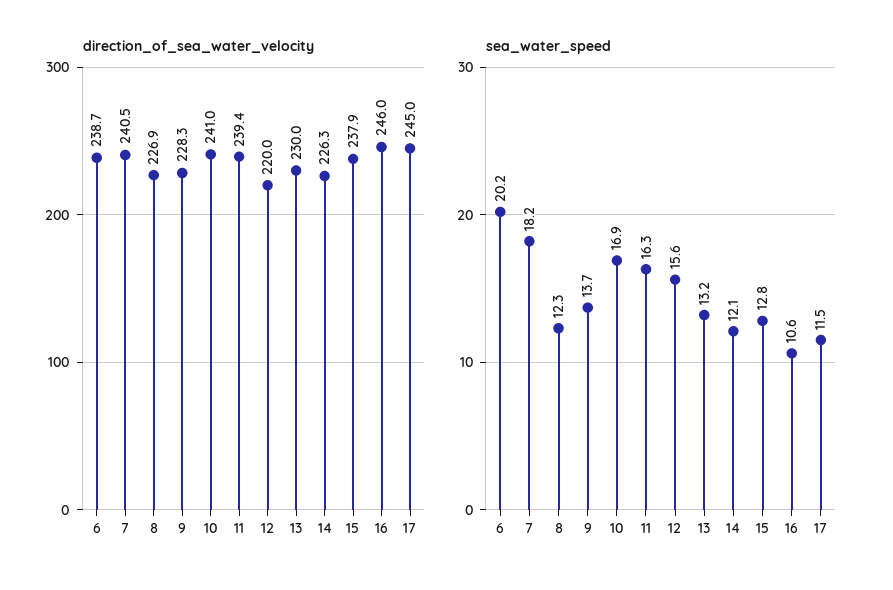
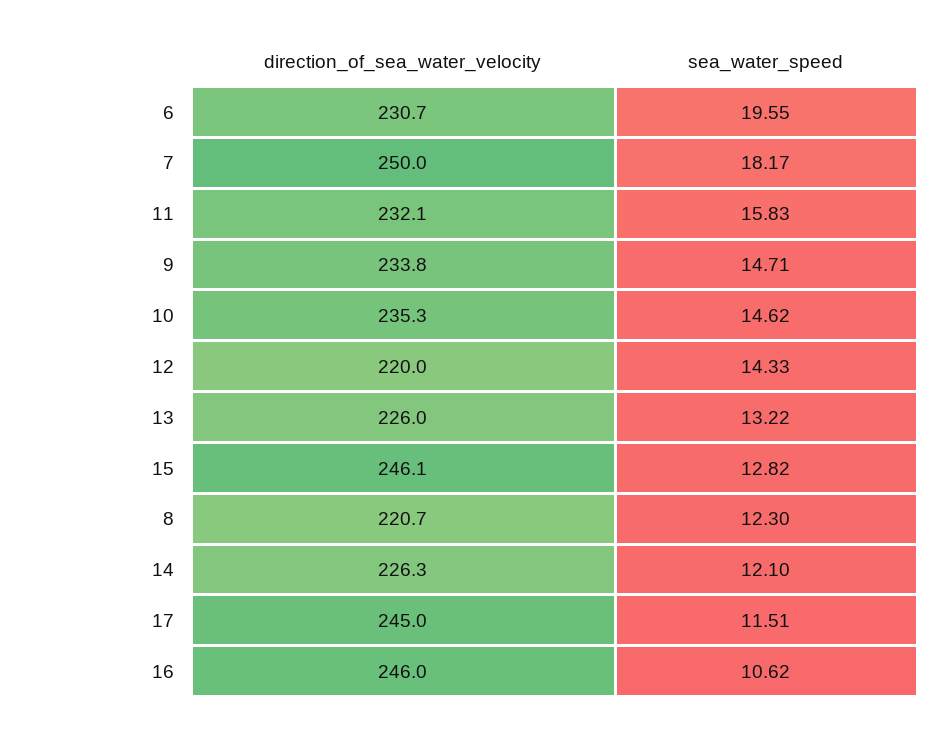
direction_of_sea_water_velocity, 6: 238.7 -> 230.7
direction_of_sea_water_velocity, 7: 240.5 -> 250
direction_of_sea_water_velocity, 8: 226.9 -> 220.7
direction_of_sea_water_velocity, 9: 228.3 -> 233.8
direction_of_sea_water_velocity, 10: 241 -> 235.3
direction_of_sea_water_velocity, 11: 239.4 -> 232.1
direction_of_sea_water_velocity, 13: 230 -> 226
direction_of_sea_water_velocity, 15: 237.9 -> 246.1
sea_water_speed, 6: 20.2 -> 19.55
sea_water_speed, 9: 13.7 -> 14.71
sea_water_speed, 10: 16.9 -> 14.62
sea_water_speed, 11: 16.3 -> 15.83
sea_water_speed, 12: 15.6 -> 14.33

